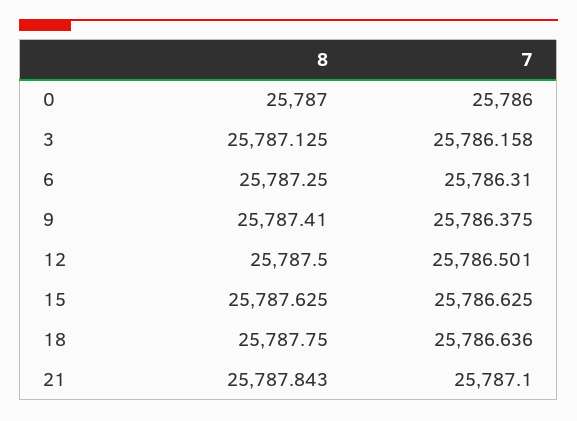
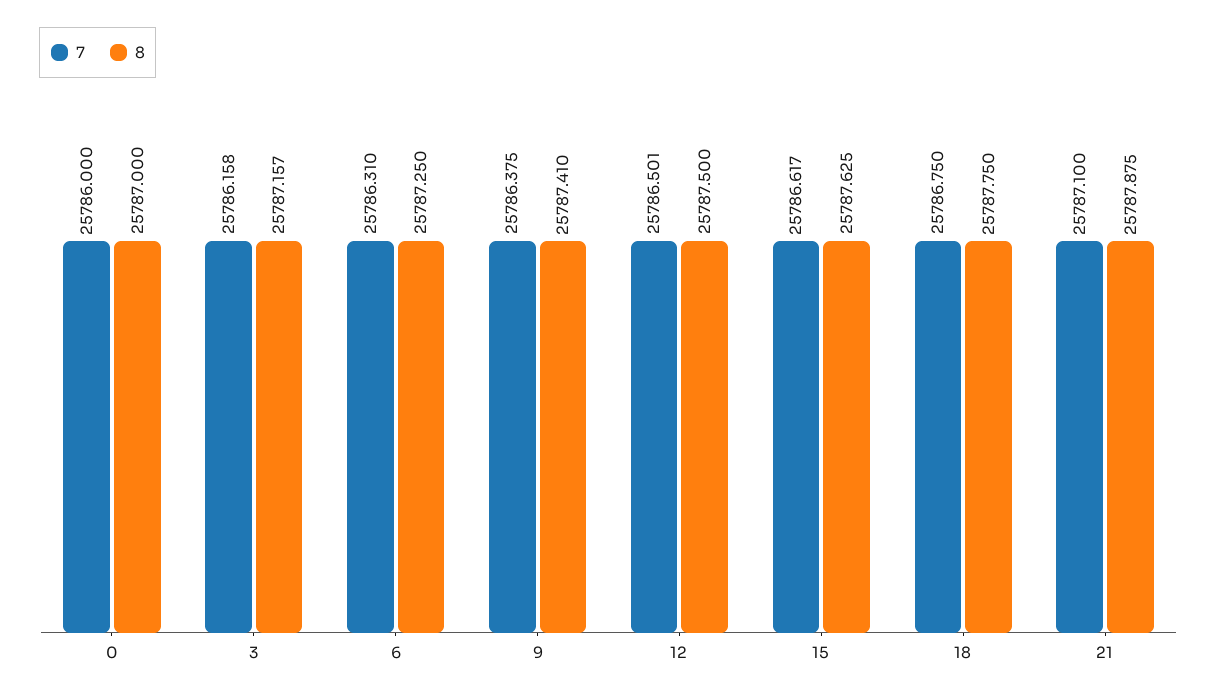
8, 3: 25787.125 -> 25787.157
7, 15: 25786.625 -> 25786.617
7, 18: 25786.636 -> 25786.75
8, 21: 25787.843 -> 25787.875

